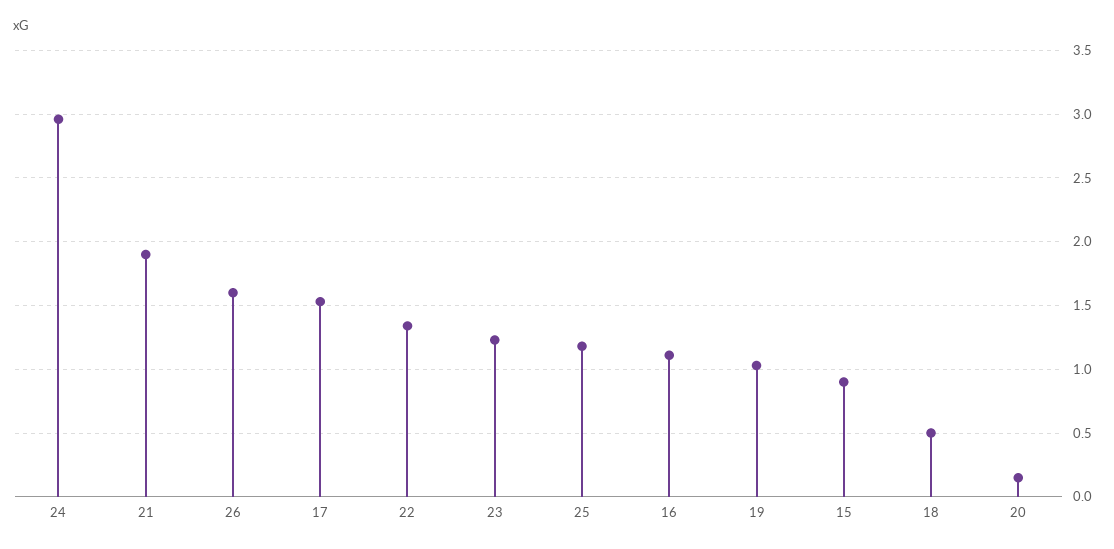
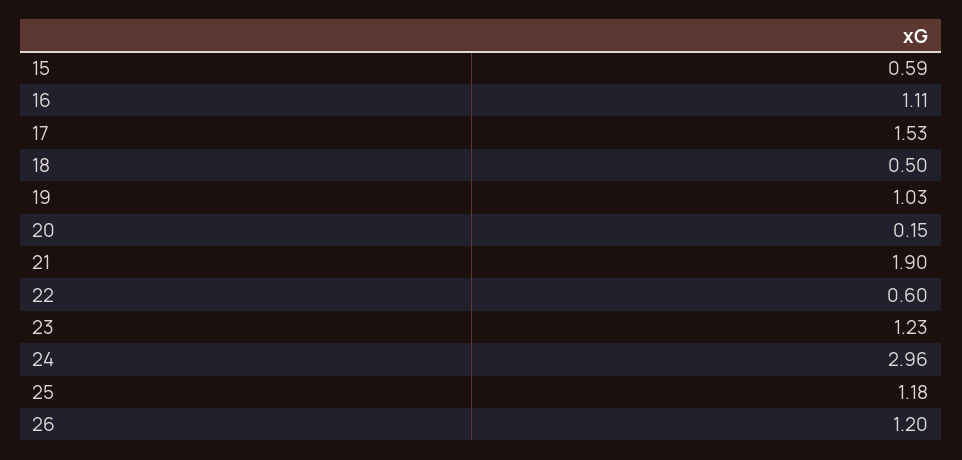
26: 1.6 -> 1.2
22: 1.35 -> 0.6
15: 0.9 -> 0.59

